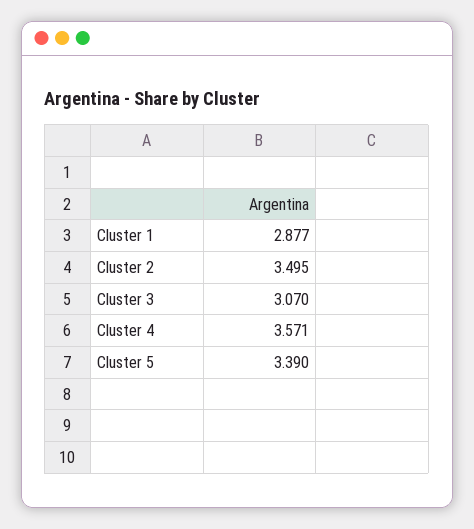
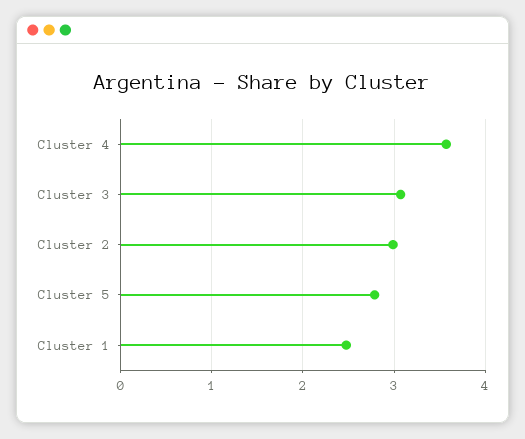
Cluster 1: 2.877 -> 2.5
Cluster 2: 3.495 -> 3
Cluster 5: 3.39 -> 2.8

